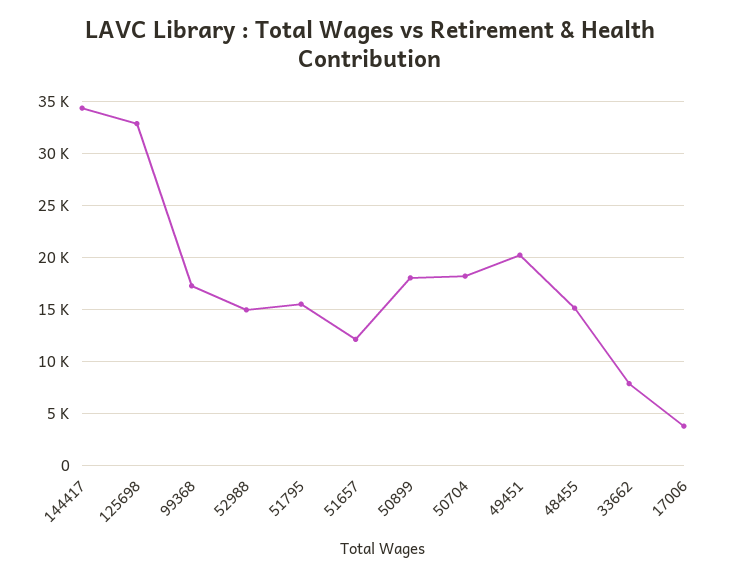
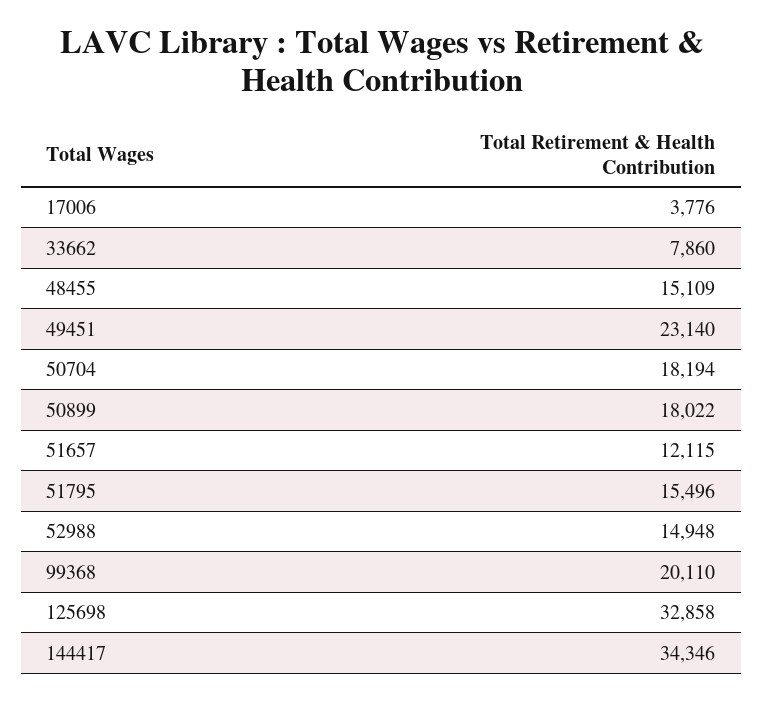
99368: 17000 -> 20110
49451: 20000 -> 23140

